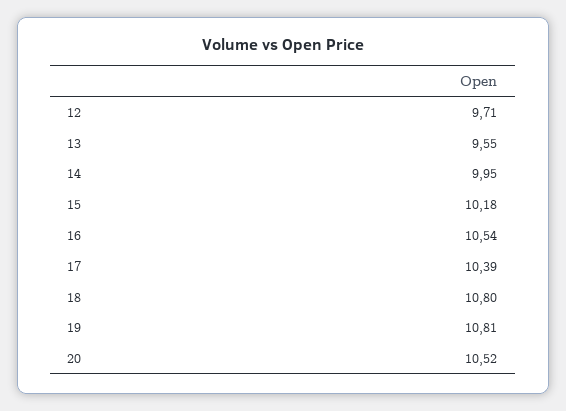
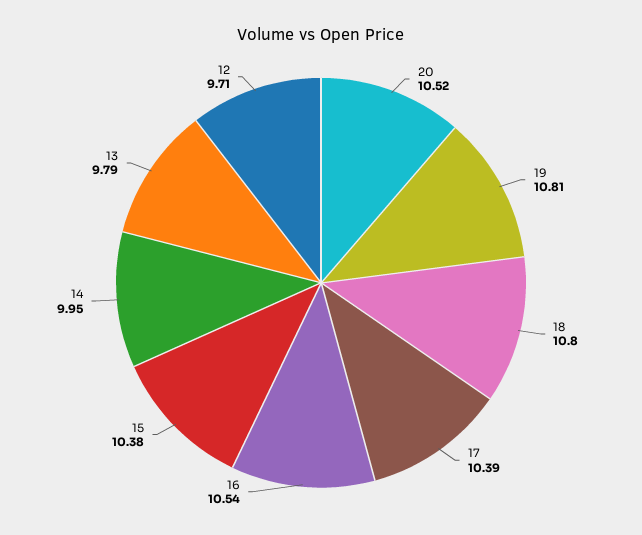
13: 9.55 -> 9.79
15: 10.18 -> 10.38

